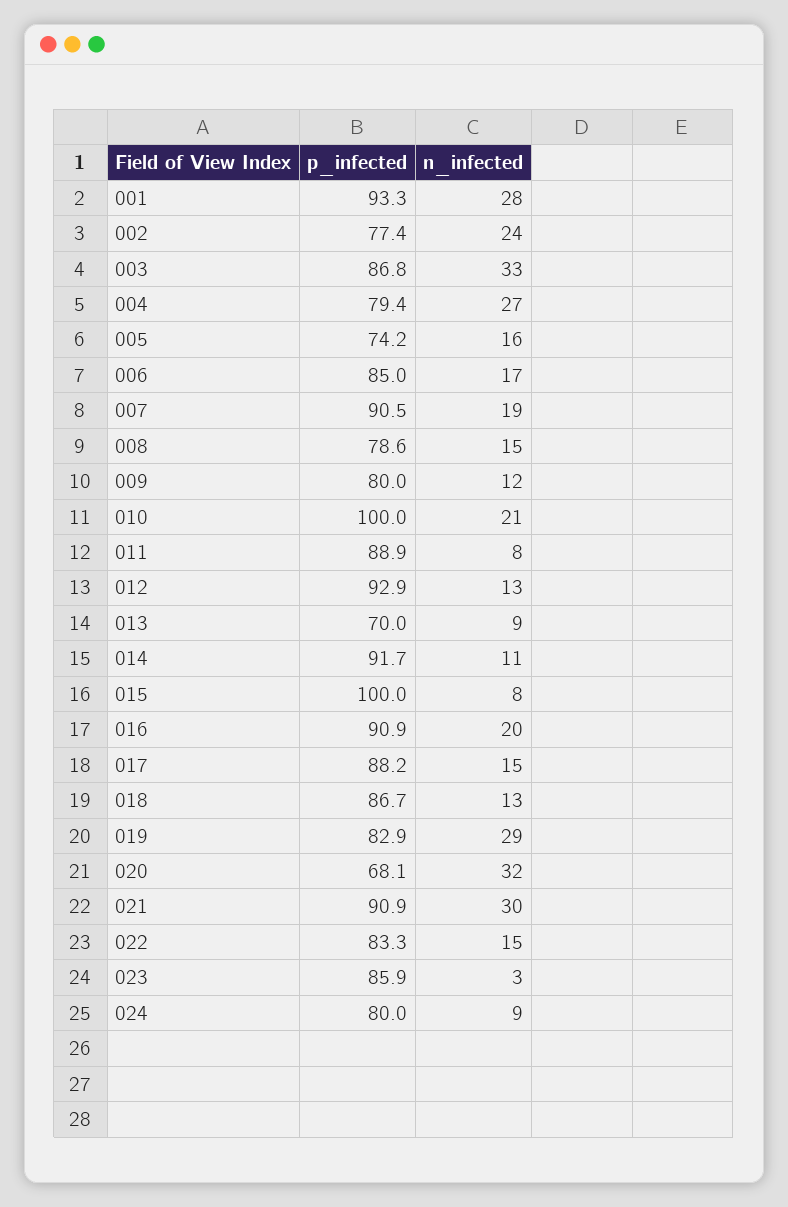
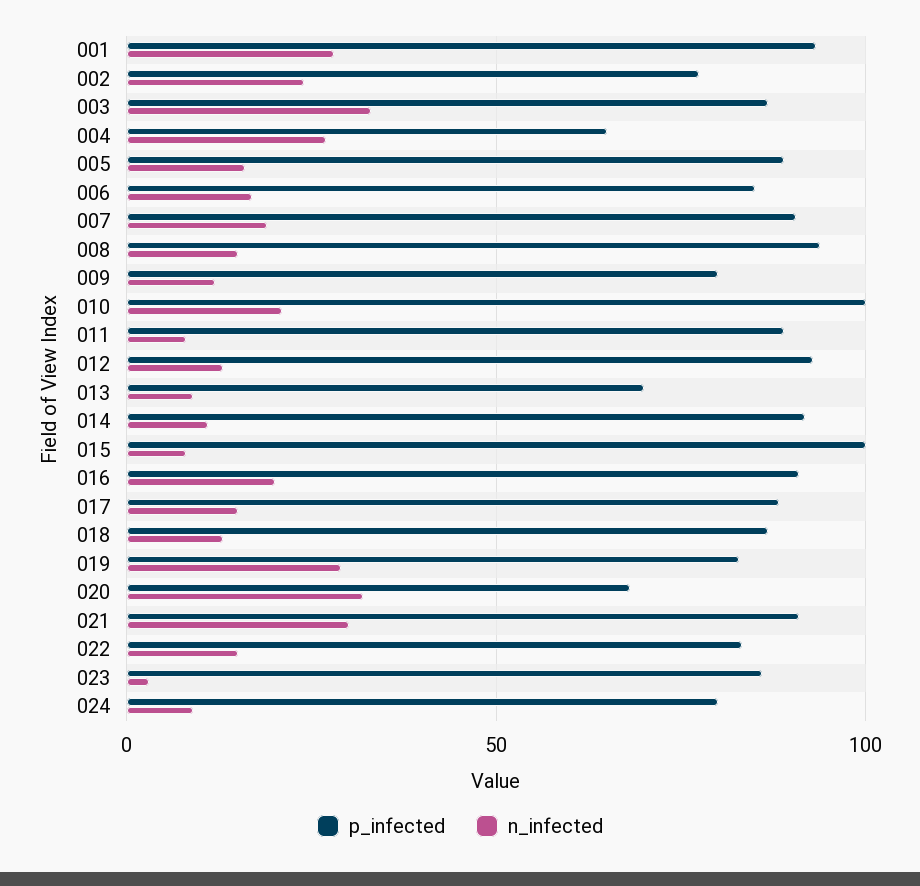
p_infected, 004: 79.4 -> 65
p_infected, 005: 74.2 -> 90
p_infected, 008: 78.6 -> 95

